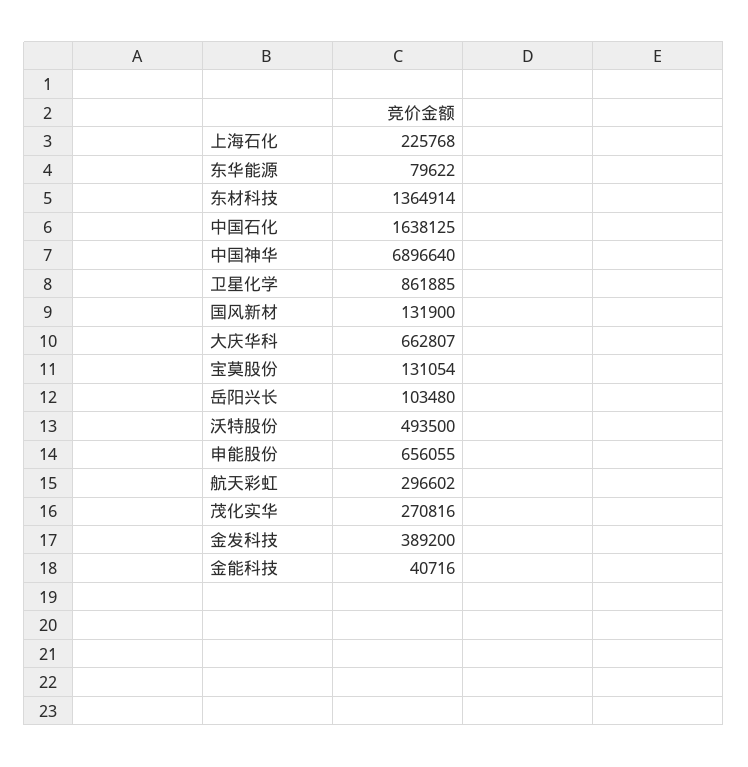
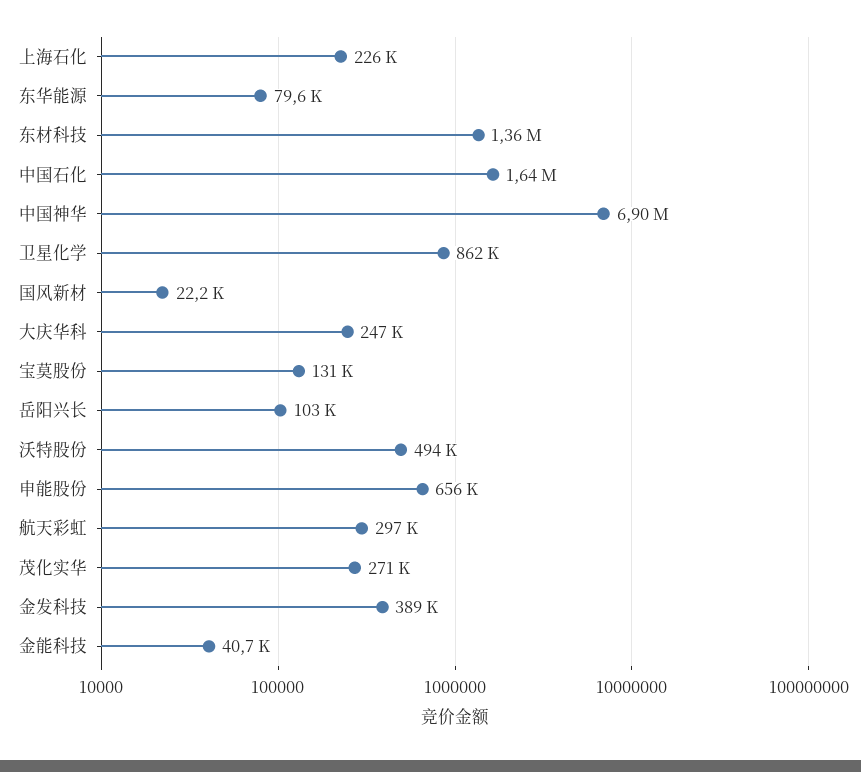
国风新材: 131900 -> 22200
大庆华科: 662807 -> 247000

